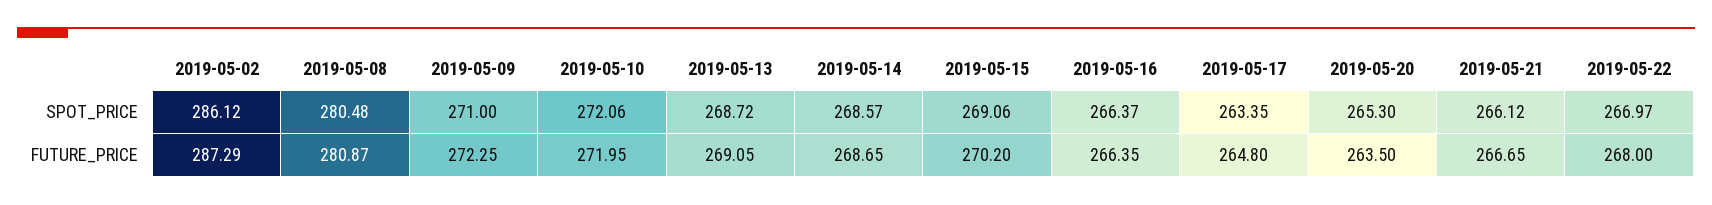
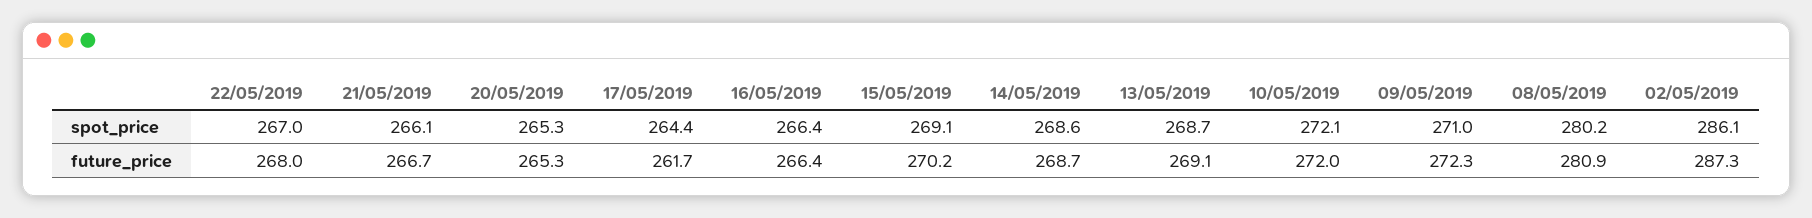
2019-05-08, SPOT_PRICE: 280.48 -> 280.2
2019-05-17, SPOT_PRICE: 263.35 -> 264.4
2019-05-17, FUTURE_PRICE: 264.8 -> 261.7
2019-05-20, FUTURE_PRICE: 263.5 -> 265.3

